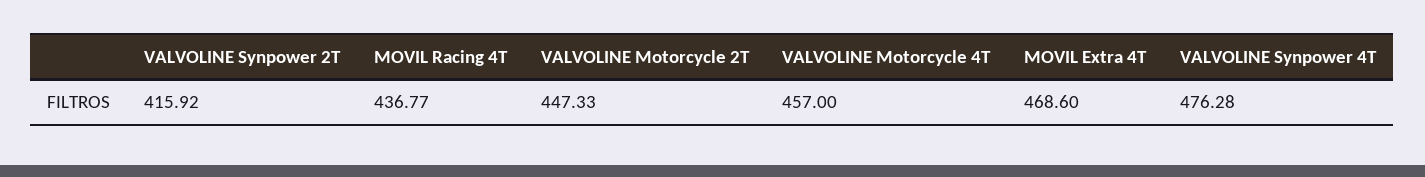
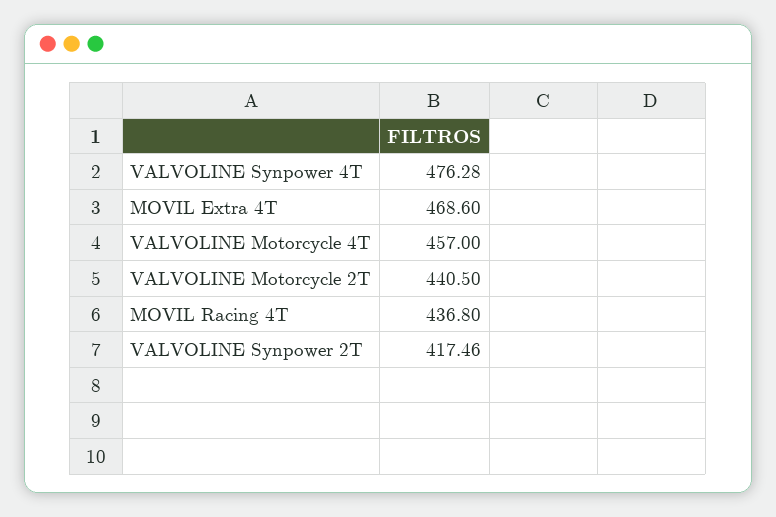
VALVOLINE Synpower 2T: 415.92 -> 417.46
MOVIL Racing 4T: 436.77 -> 436.8
VALVOLINE Motorcycle 2T: 447.33 -> 440.5

